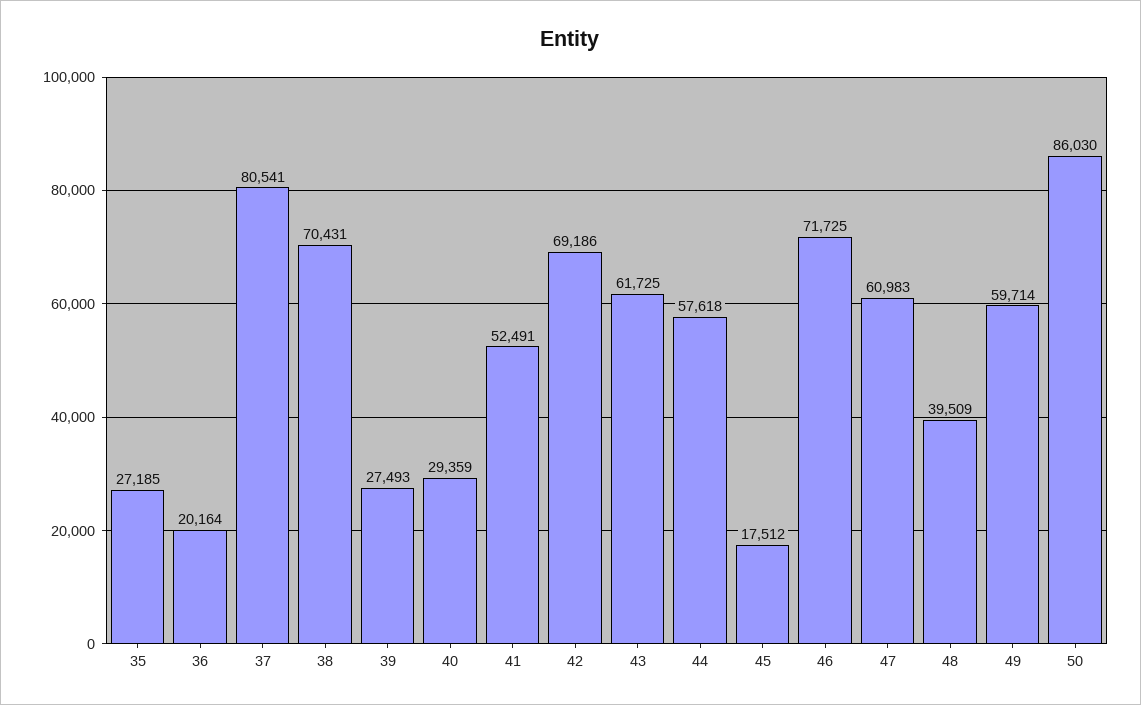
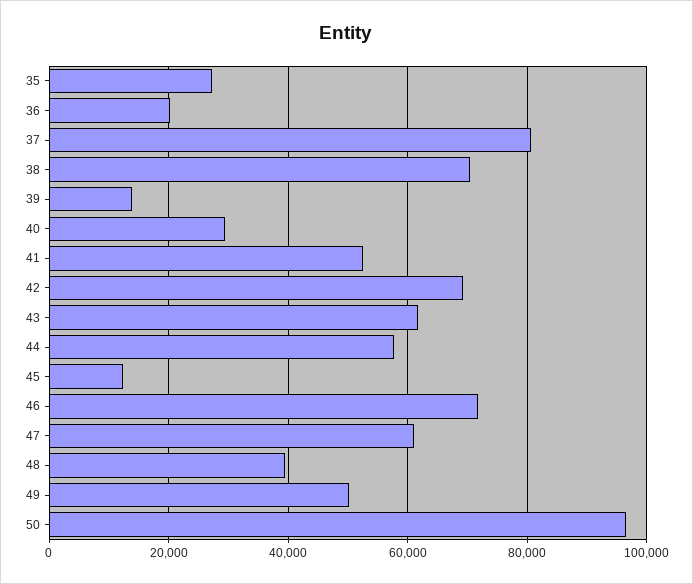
39: 27493 -> 14000
45: 17512 -> 12000
49: 59714 -> 50000
50: 86030 -> 96000

